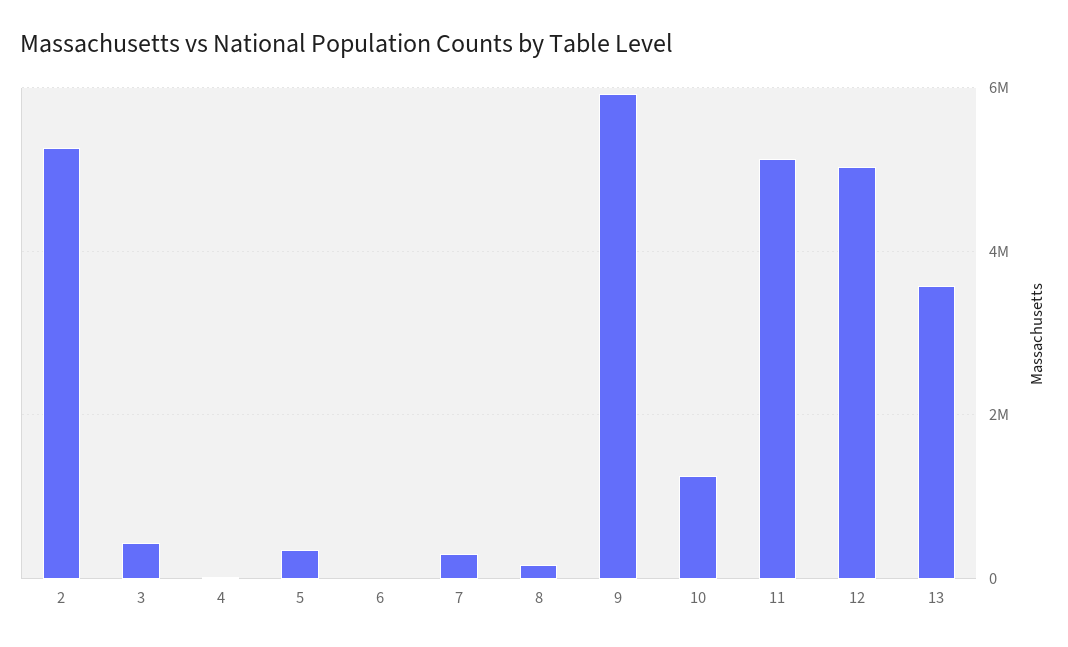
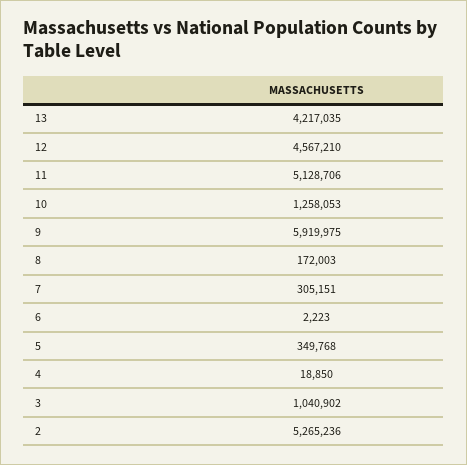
3: 400000 -> 1040902
12: 5000000 -> 4567210
13: 3600000 -> 4217035

